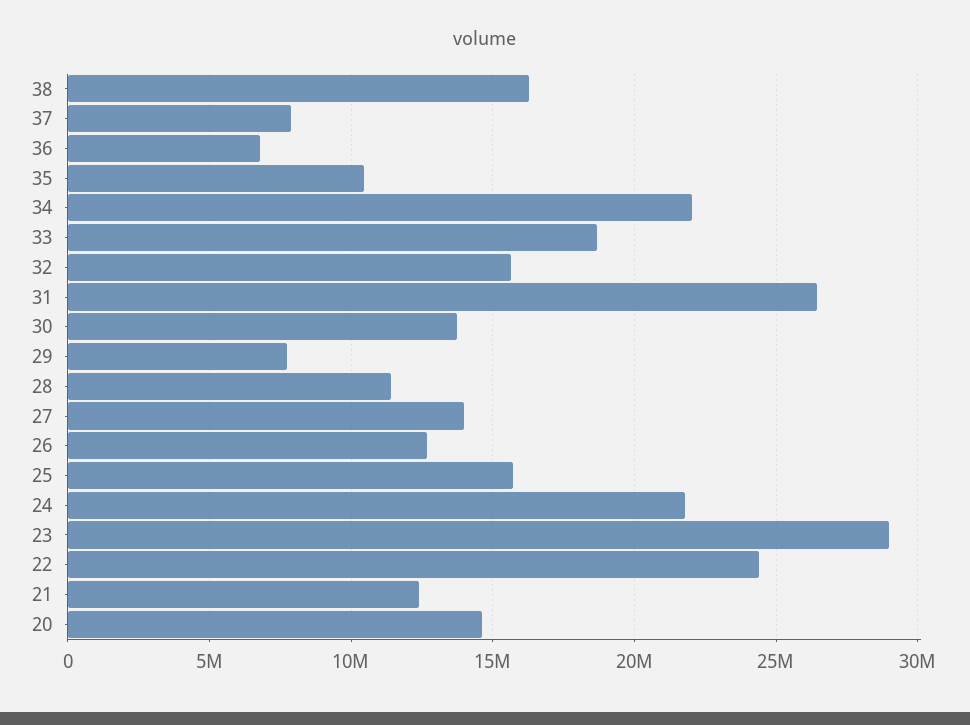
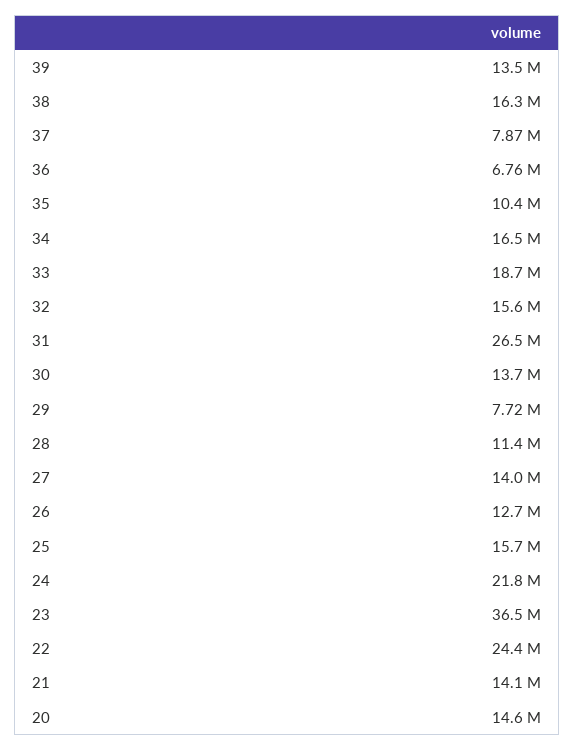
34: 22000000 -> 16500000
23: 29000000 -> 36500000
21: 12500000 -> 14100000
39: none -> 13500000

